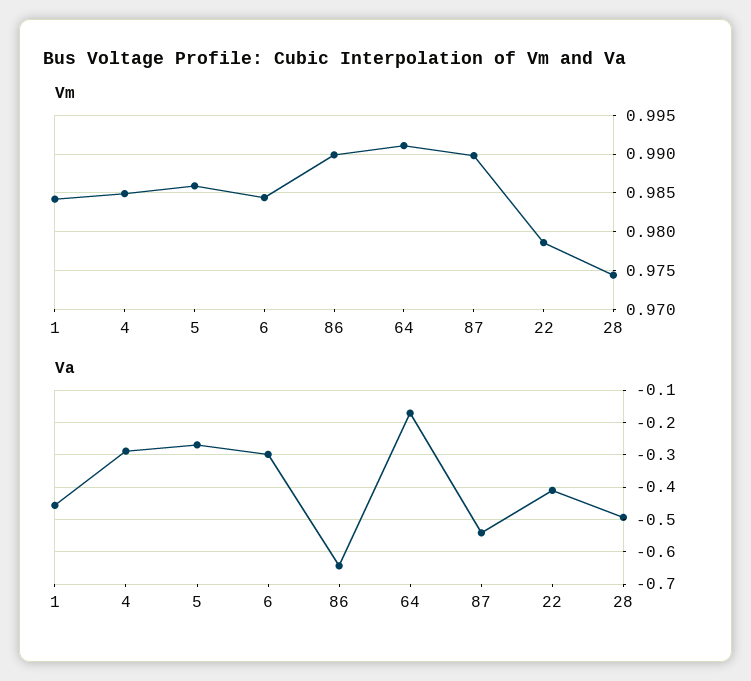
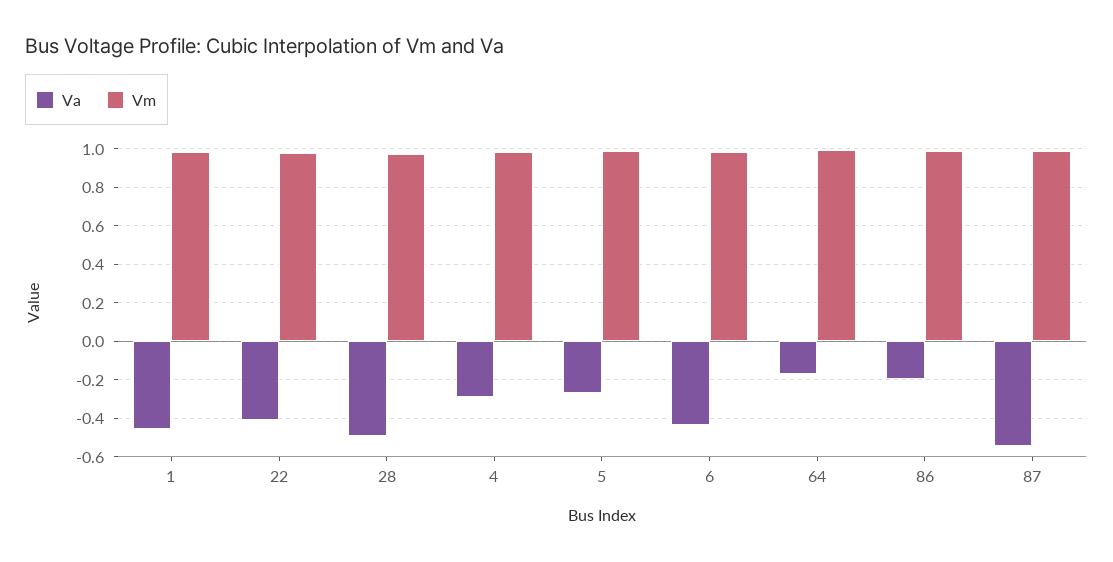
Va, 6: -0.3 -> -0.45
Va, 86: -0.64 -> -0.2

